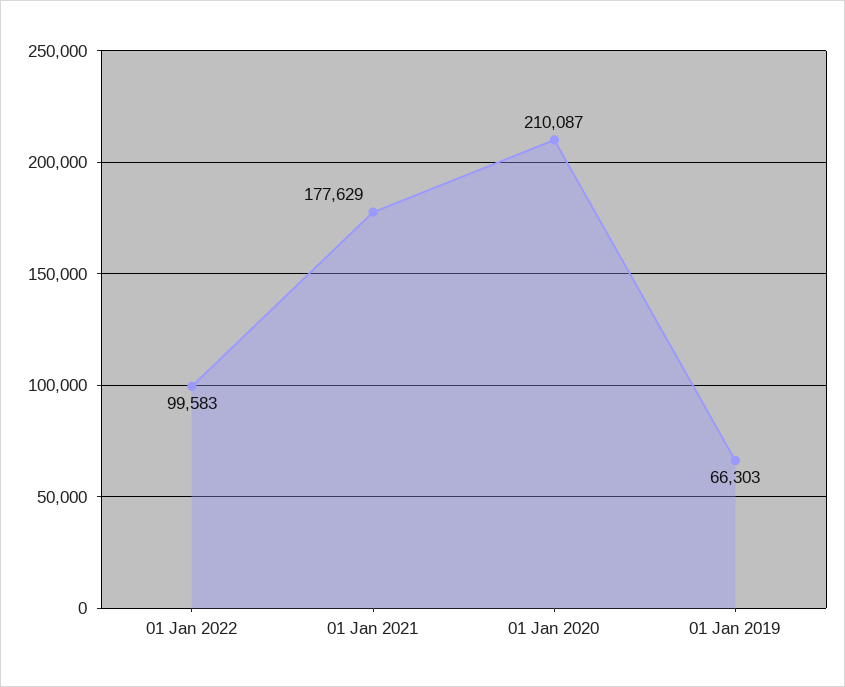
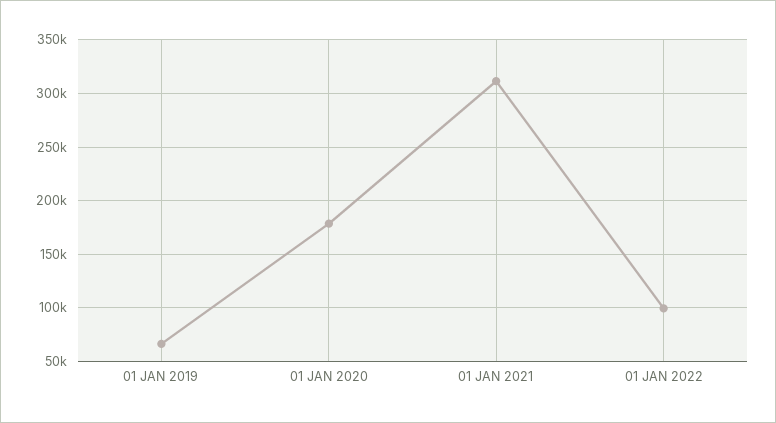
01 Jan 2021: 177629 -> 310000
01 Jan 2020: 210087 -> 180000

